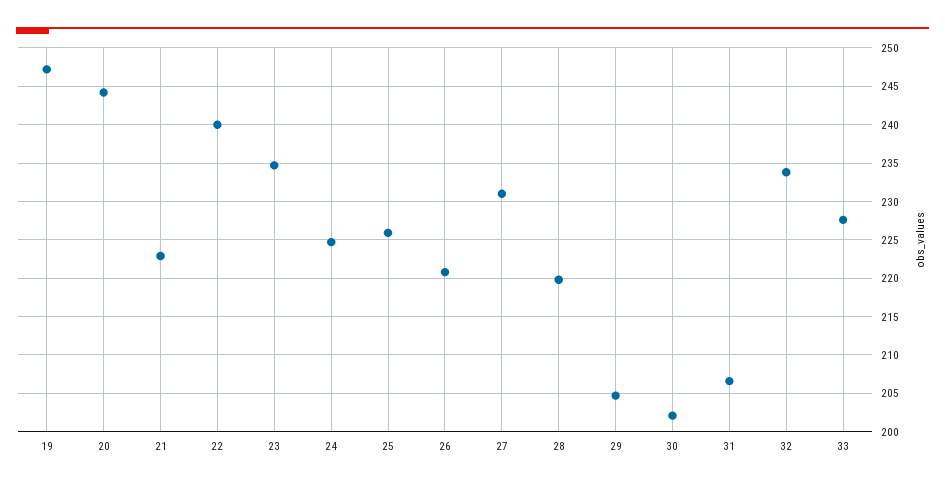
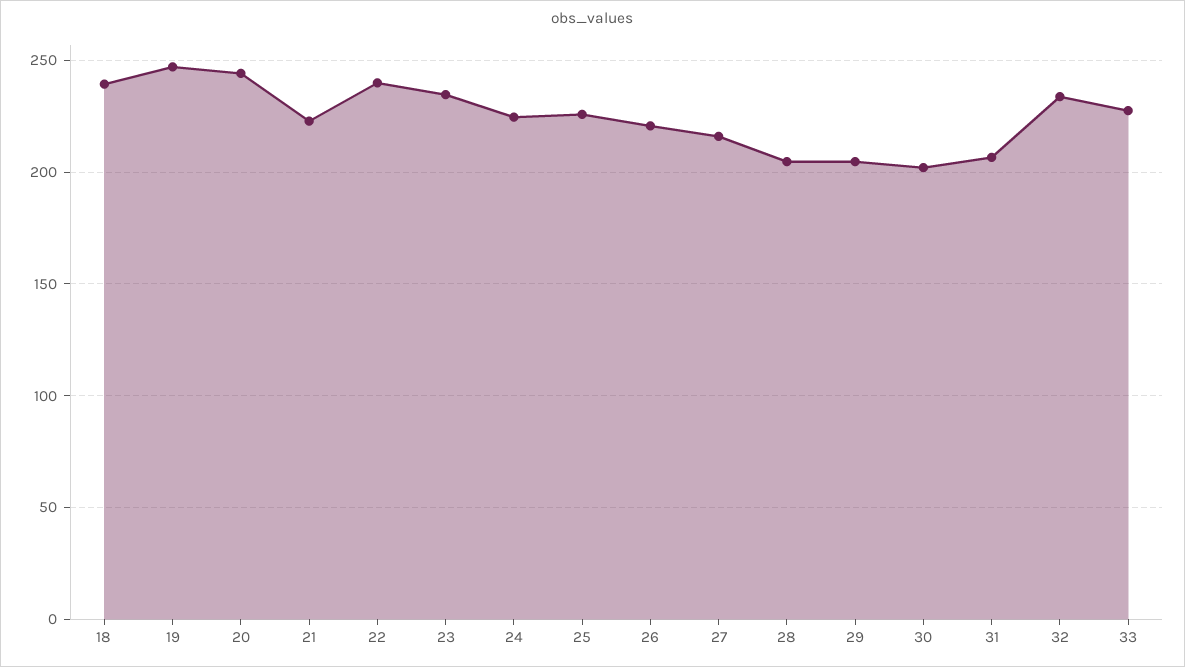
27: 231 -> 215
28: 220 -> 205
18: none -> 240

